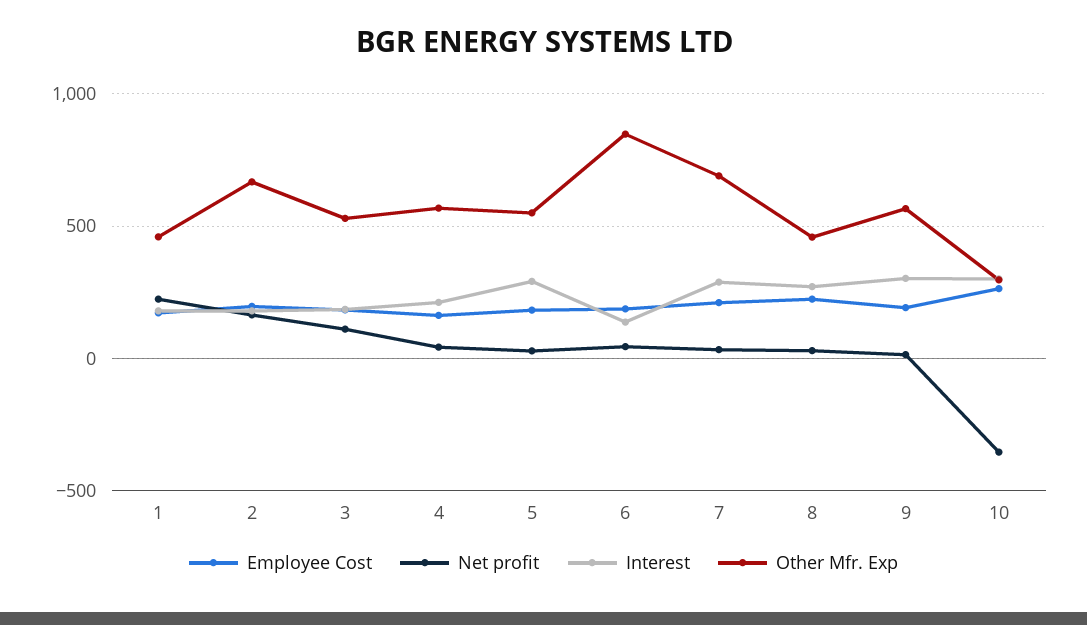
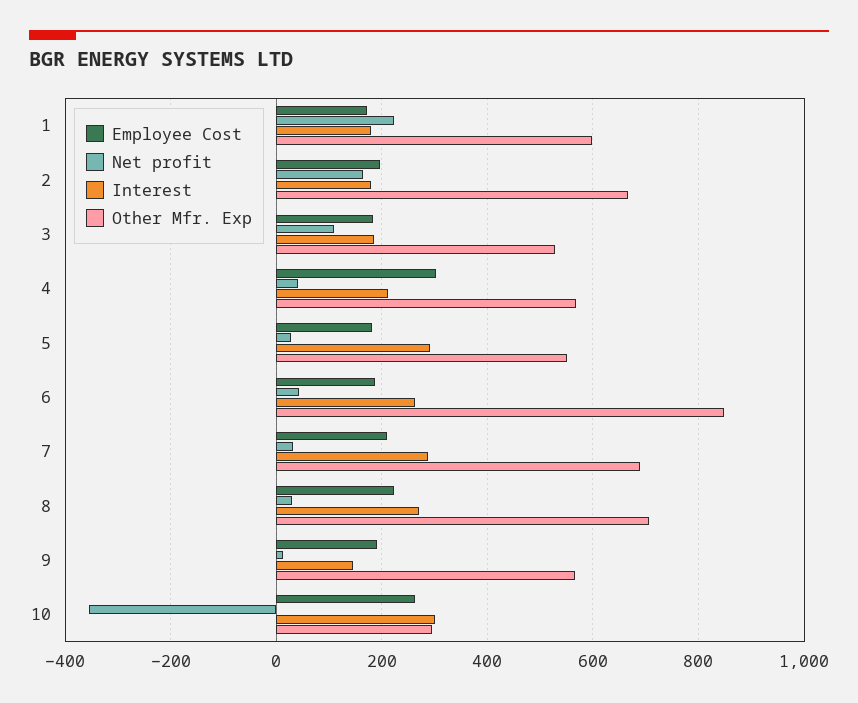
Other Mfr. Exp, 1: 450 -> 600
Employee Cost, 4: 150 -> 300
Interest, 6: 150 -> 260
Other Mfr. Exp, 8: 450 -> 700
Interest, 9: 300 -> 140

